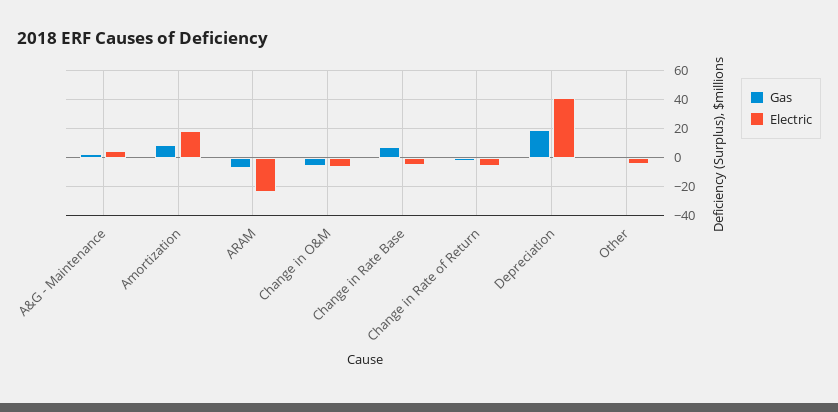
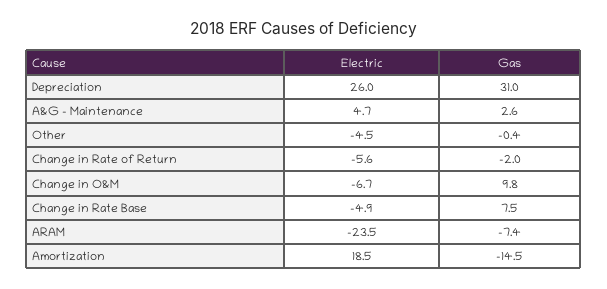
Gas, Amortization: 10 -> -14.5
Gas, Change in O&M: -5 -> 9.8
Gas, Depreciation: 20 -> 31
Electric, Depreciation: 40 -> 26

